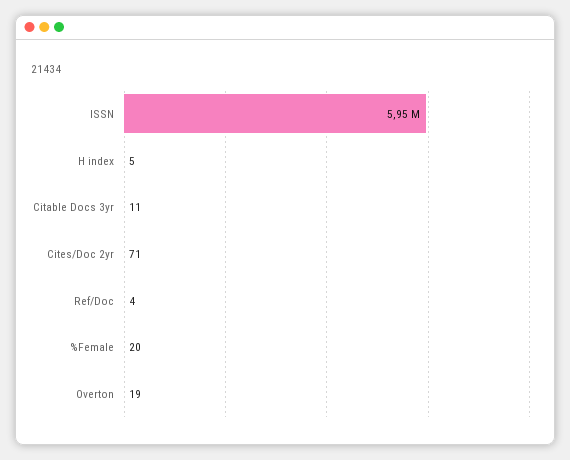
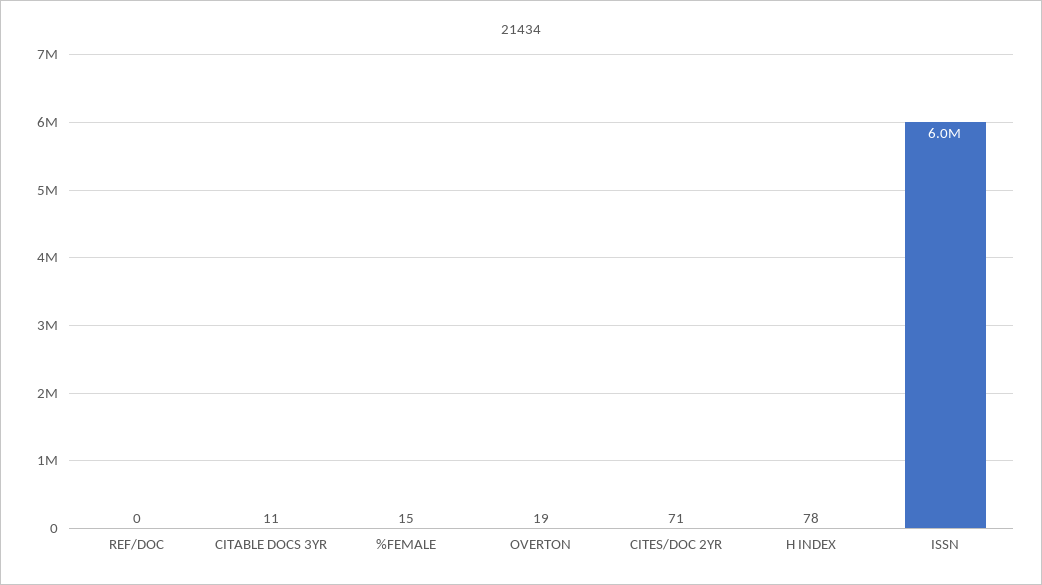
H index: 5 -> 78
Ref/Doc: 4 -> 0
%Female: 20 -> 15

